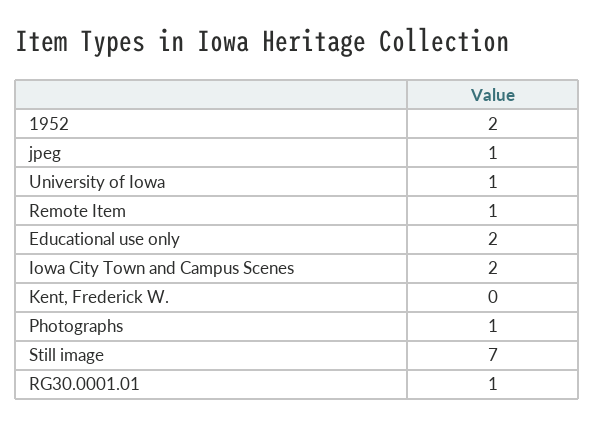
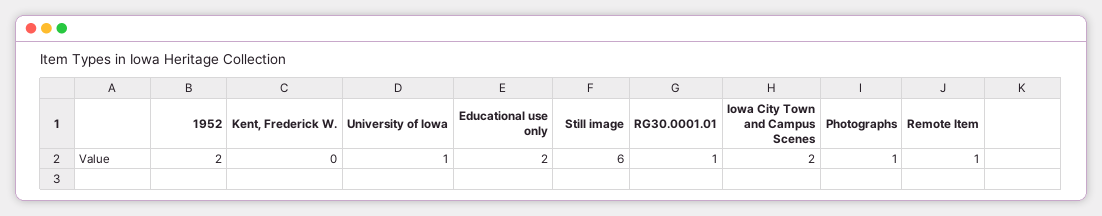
jpeg: 1 -> none
Still image: 7 -> 6

